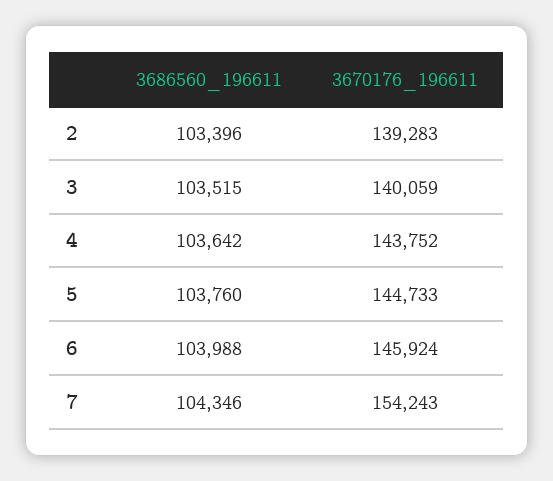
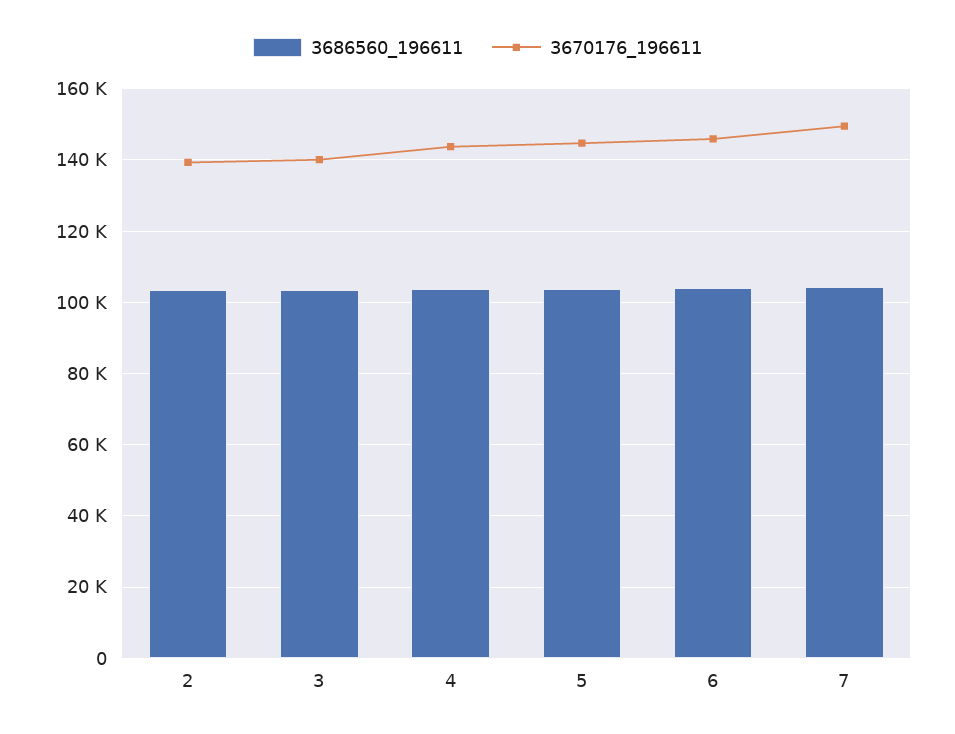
3670176_196611, 7: 154243 -> 150000

